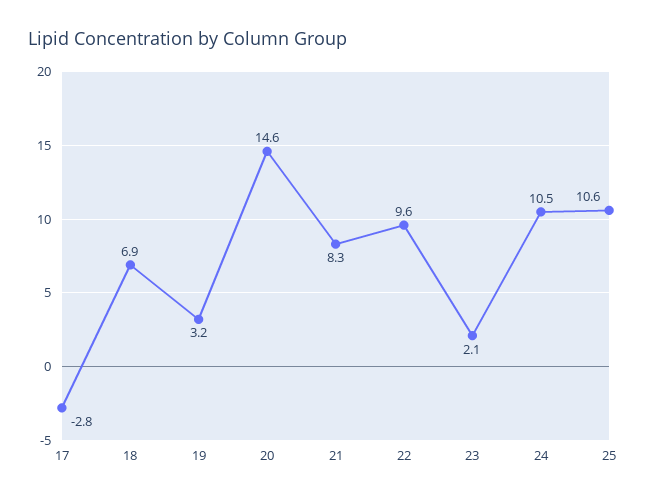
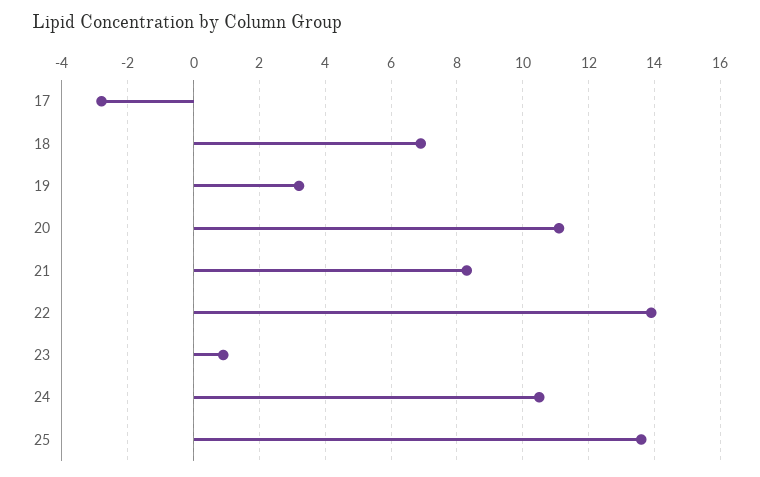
20: 14.6 -> 11
22: 9.6 -> 14
23: 2.1 -> 1
25: 10.6 -> 13.5

